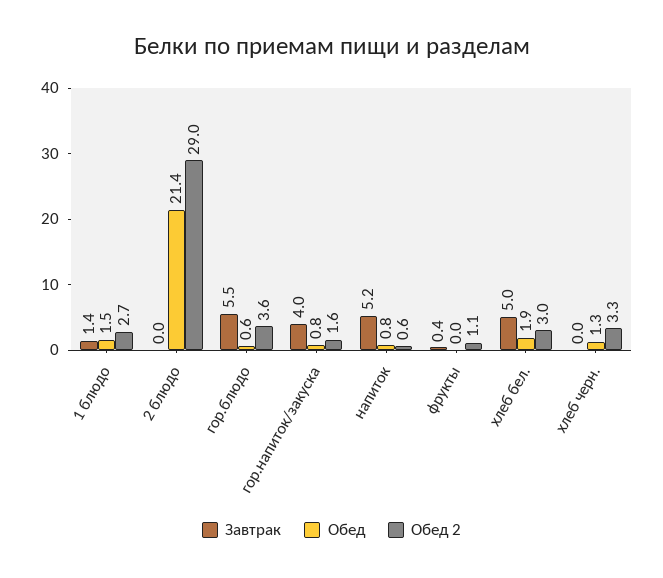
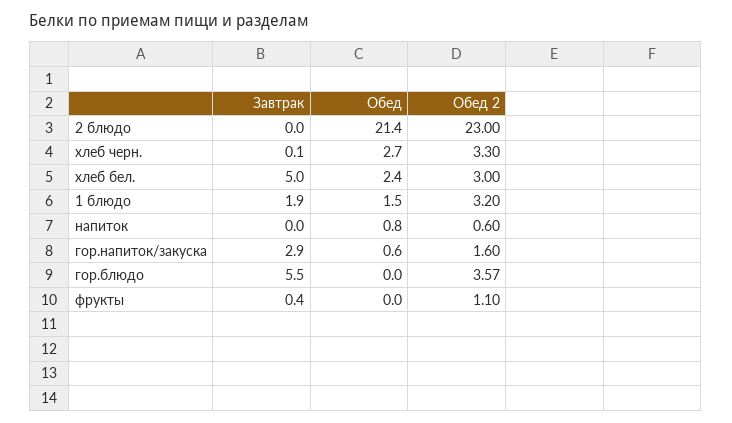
Завтрак, 1 блюдо: 1.4 -> 1.9
Обед 2, 1 блюдо: 2.7 -> 3.2
Обед 2, 2 блюдо: 29 -> 23
Обед, гор.блюдо: 0.6 -> 0
Завтрак, гор.напиток/закуска: 4 -> 2.9
Обед, гор.напиток/закуска: 0.8 -> 0.6
Завтрак, напиток: 5.2 -> 0
Обед, хлеб бел.: 1.9 -> 2.4
Завтрак, хлеб черн.: 0 -> 0.1
Обед, хлеб черн.: 1.3 -> 2.7

